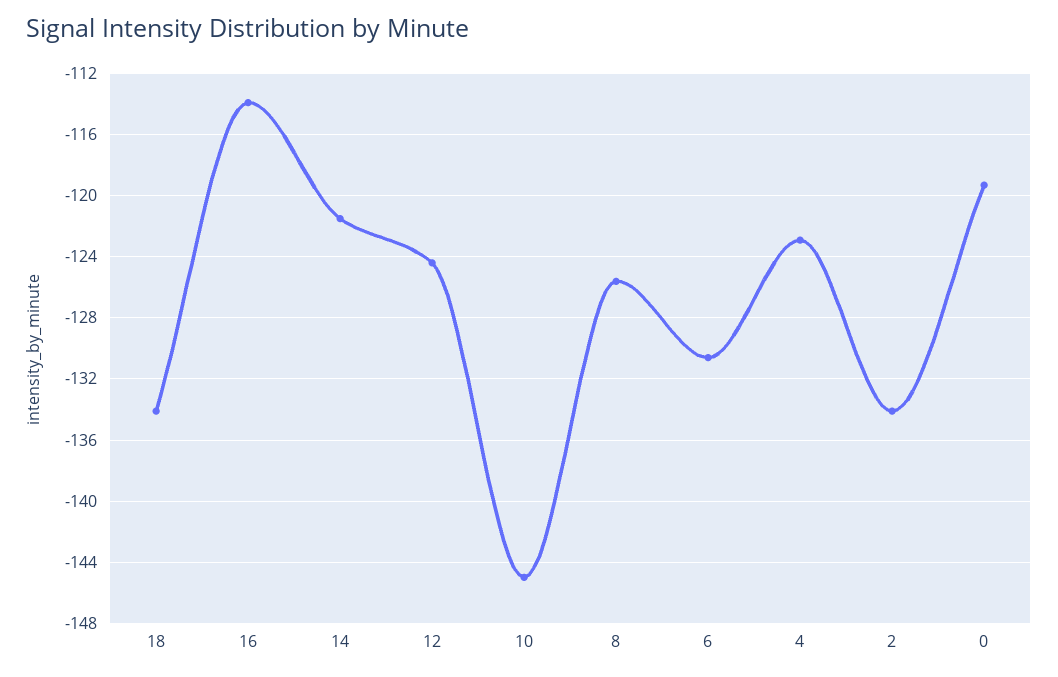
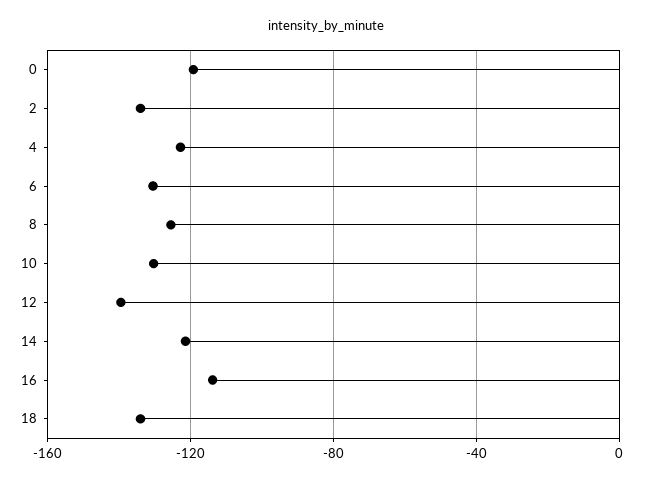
12: -124.5 -> -140
10: -145 -> -130

